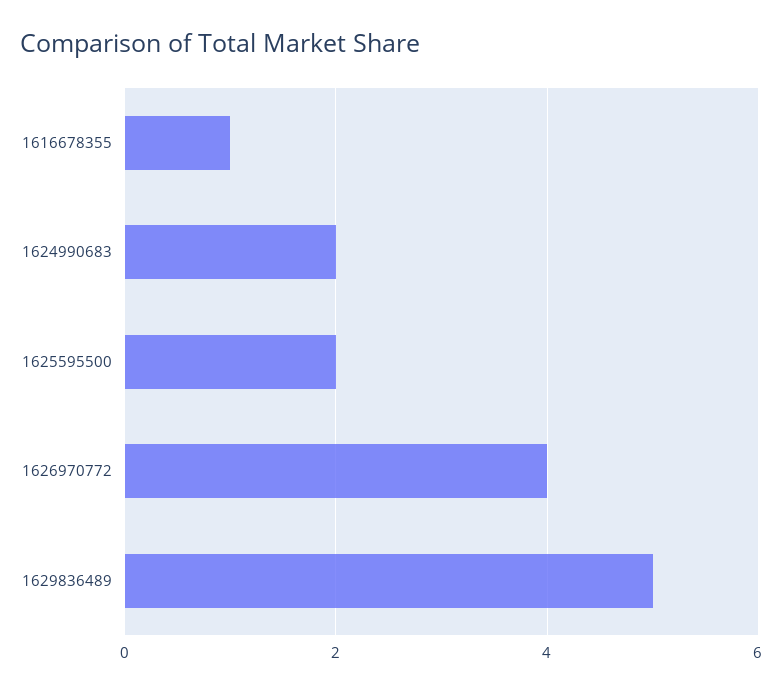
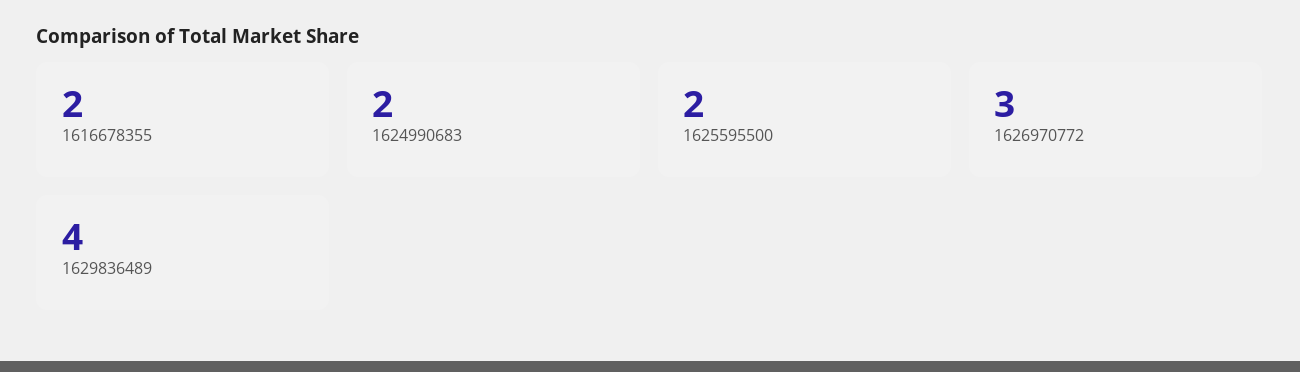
1616678355: 1 -> 2
1626970772: 4 -> 3
1629836489: 5 -> 4

